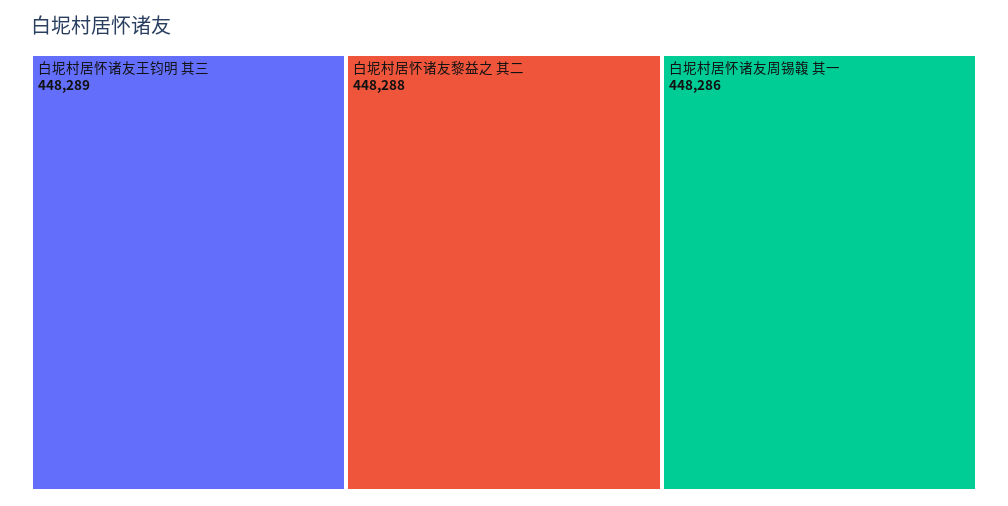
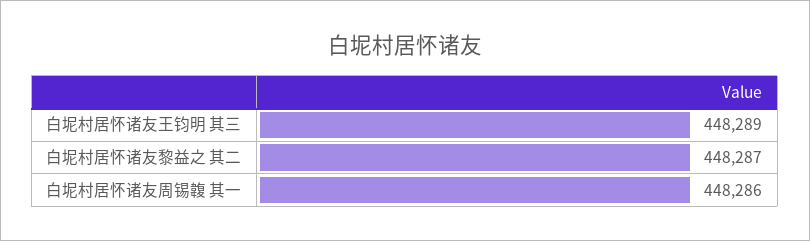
白坭村居怀诸友黎益之 其二: 448288 -> 448287

